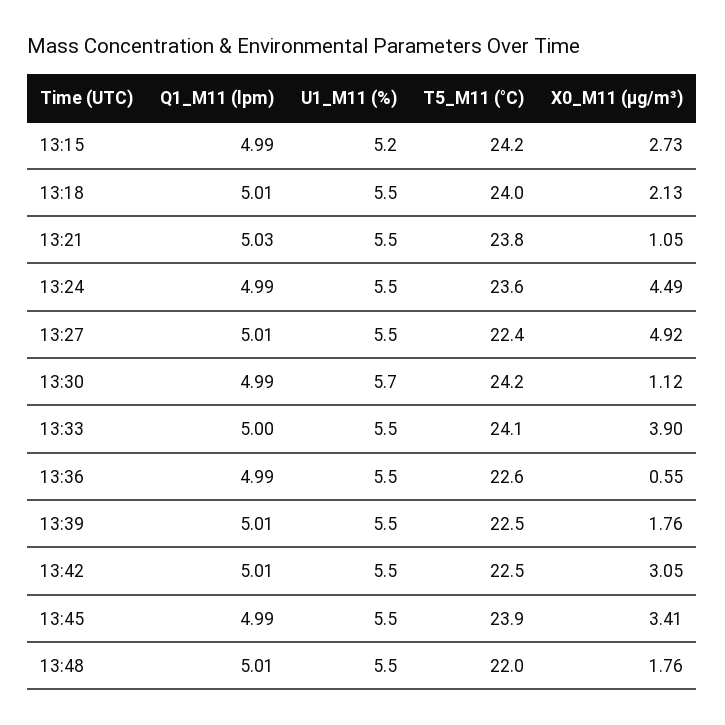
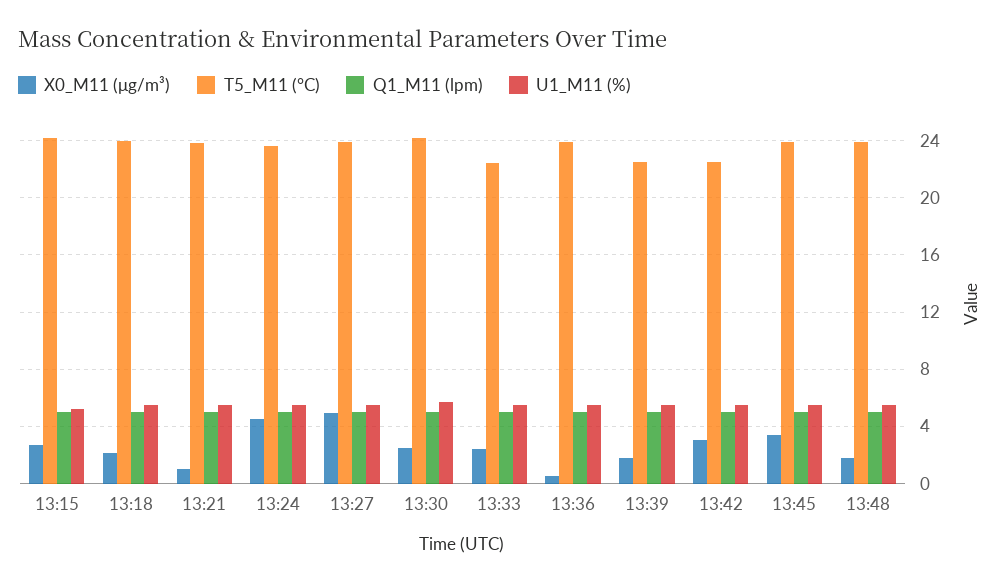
T5_M11 (°C), 13:27: 22.4 -> 24
X0_M11 (μg/m³), 13:30: 1.12 -> 2.5
T5_M11 (°C), 13:33: 24.1 -> 22.5
X0_M11 (μg/m³), 13:33: 3.9 -> 2.5
T5_M11 (°C), 13:36: 22.6 -> 24
T5_M11 (°C), 13:48: 22 -> 24

